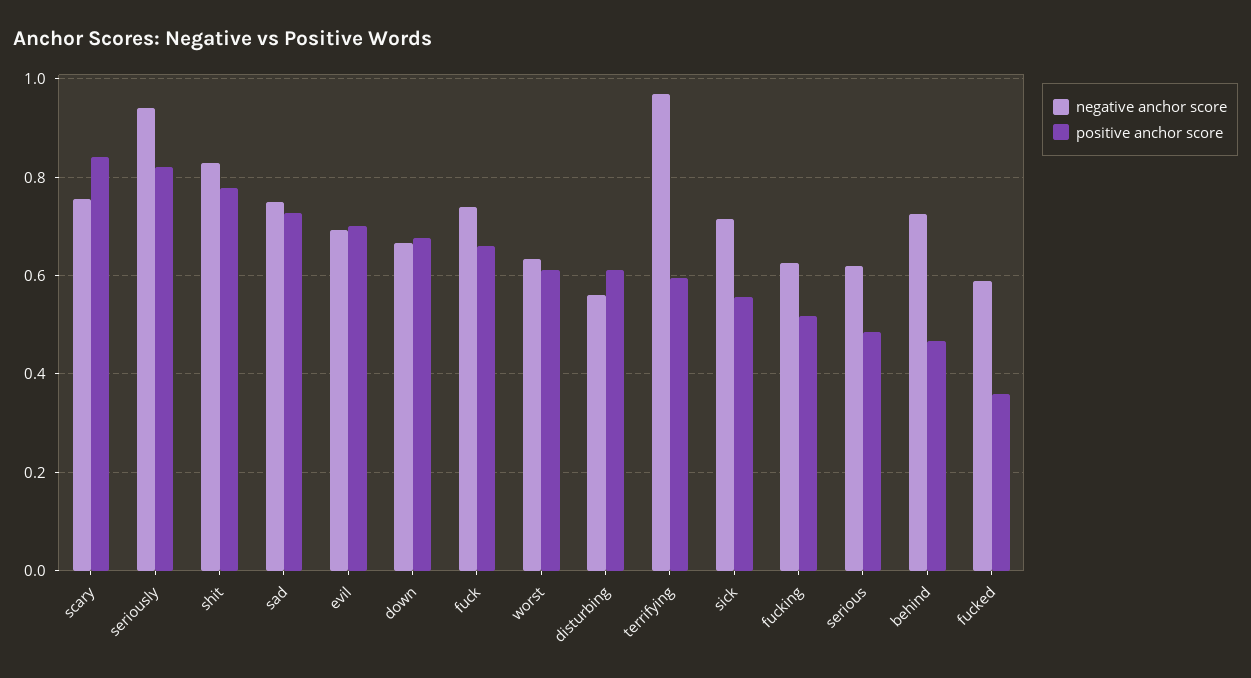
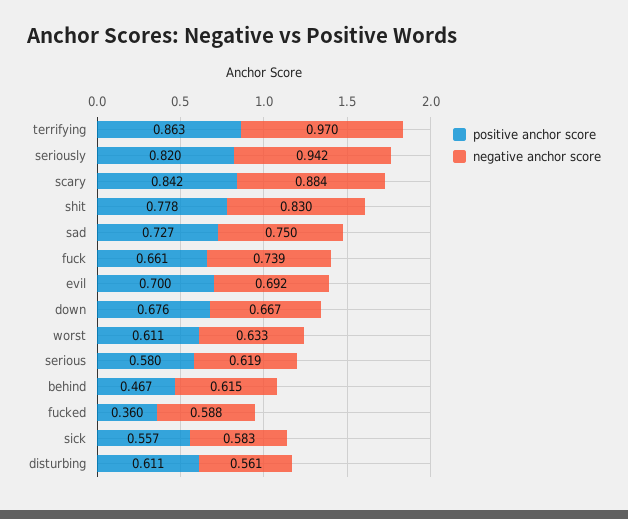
negative anchor score, scary: 0.76 -> 0.884
positive anchor score, terrifying: 0.6 -> 0.863
negative anchor score, sick: 0.72 -> 0.583
negative anchor score, fucking: 0.62 -> none
positive anchor score, fucking: 0.52 -> none
positive anchor score, serious: 0.48 -> 0.58
negative anchor score, behind: 0.72 -> 0.615

